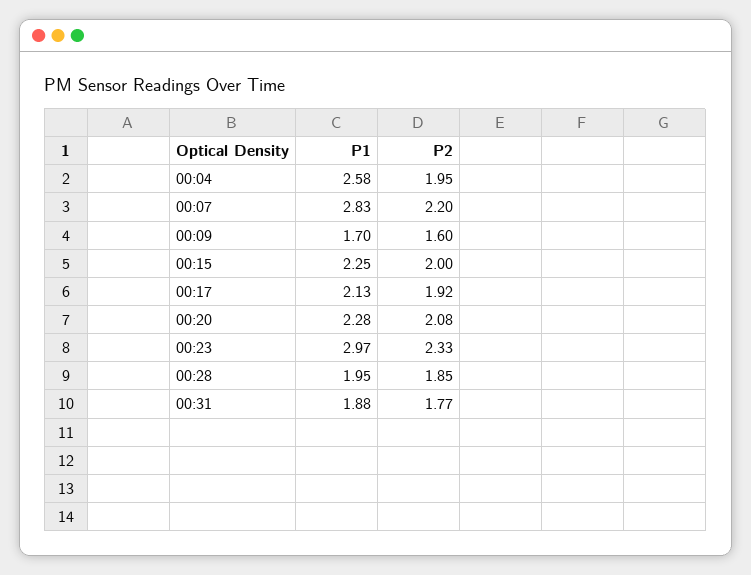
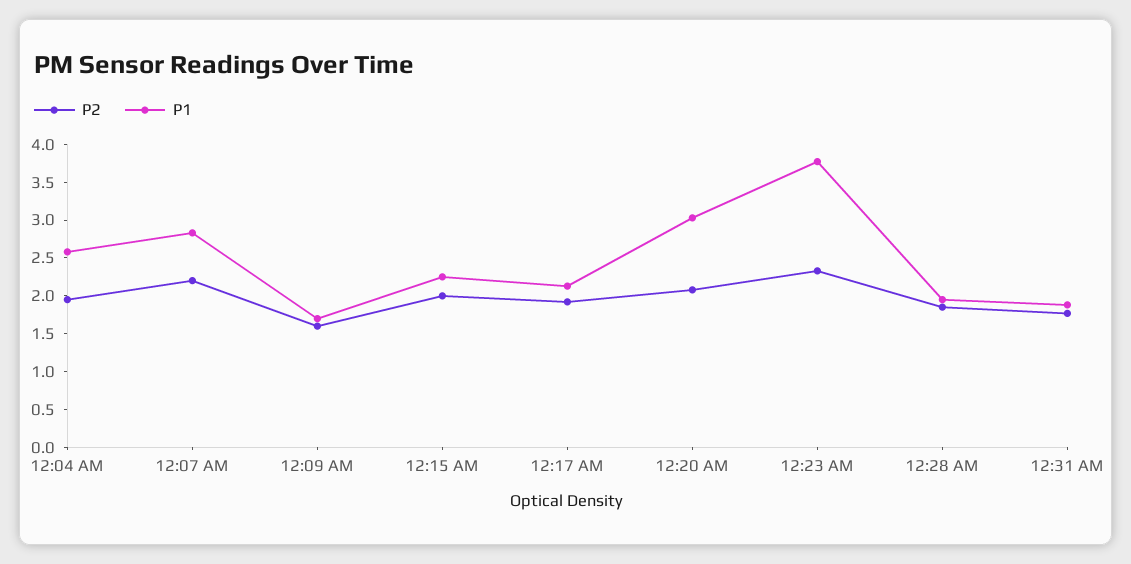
P1, 00:20: 2.28 -> 3
P1, 00:23: 2.97 -> 3.75

